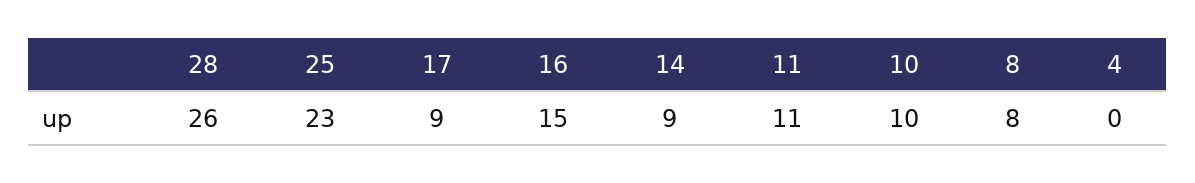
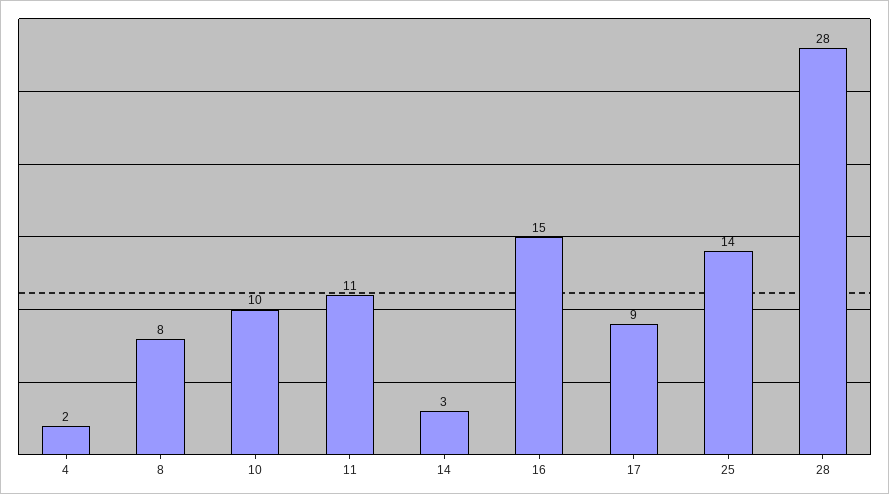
28: 26 -> 28
25: 23 -> 14
14: 9 -> 3
4: 0 -> 2

